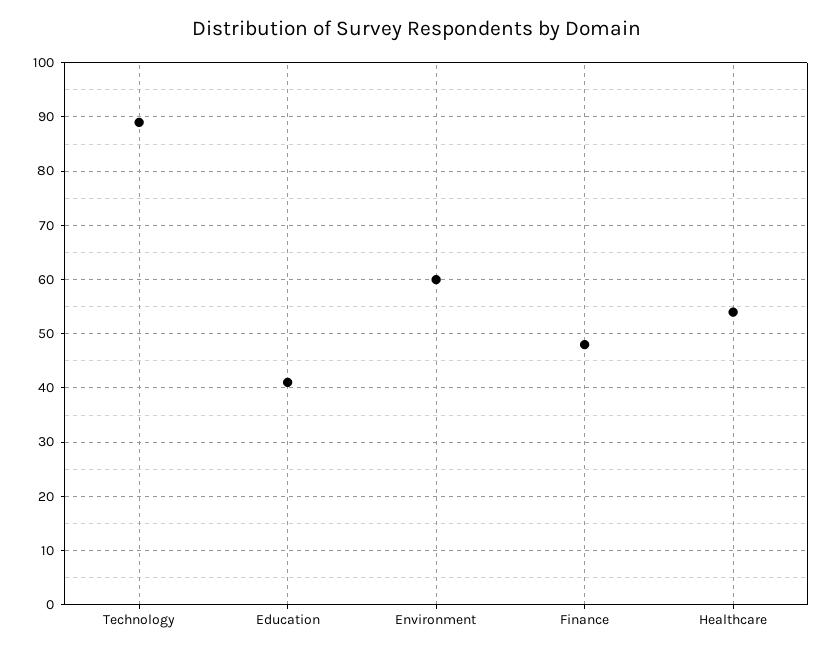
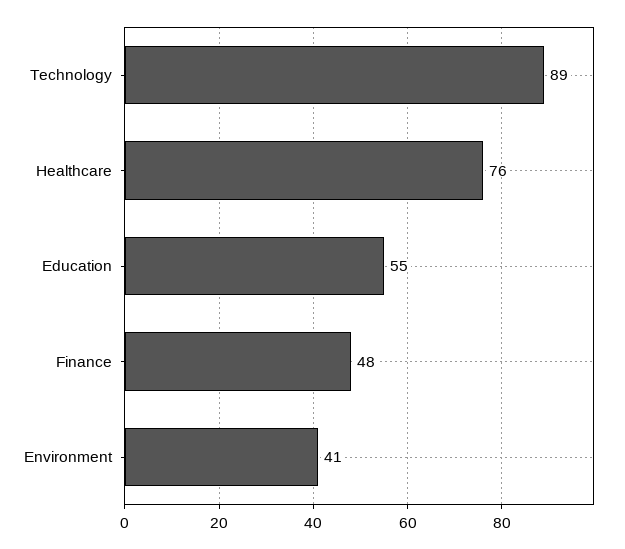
Education: 40 -> 55
Environment: 60 -> 41
Healthcare: 55 -> 76

